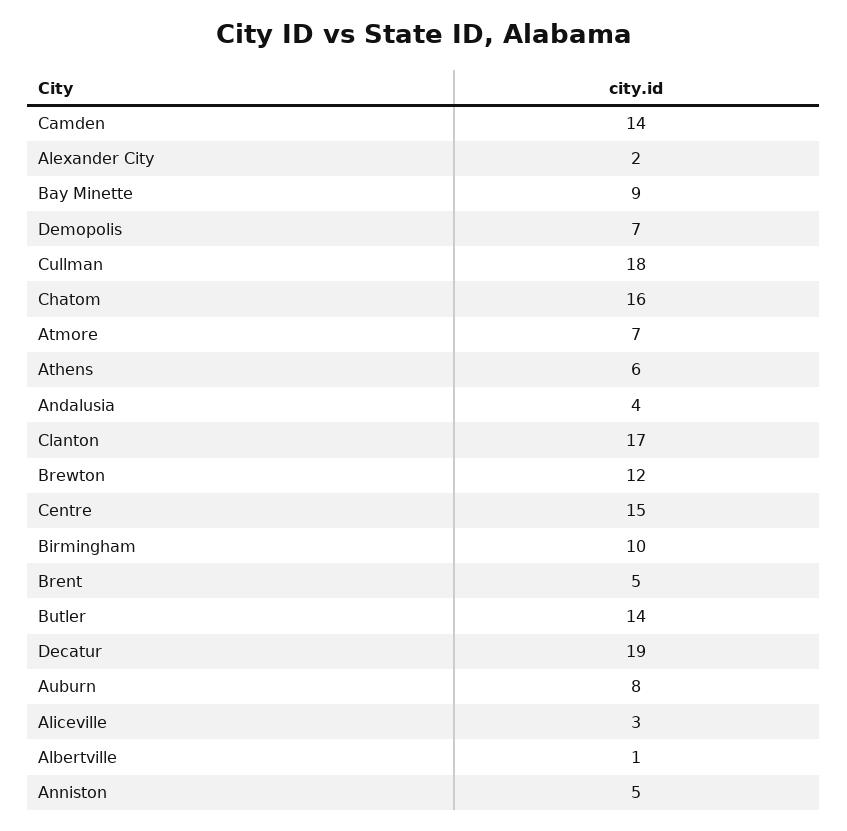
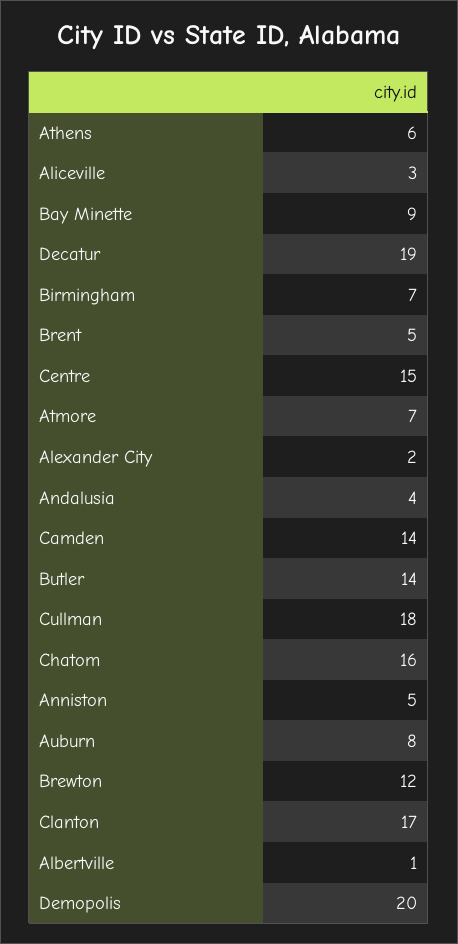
Demopolis: 7 -> 20
Birmingham: 10 -> 7

